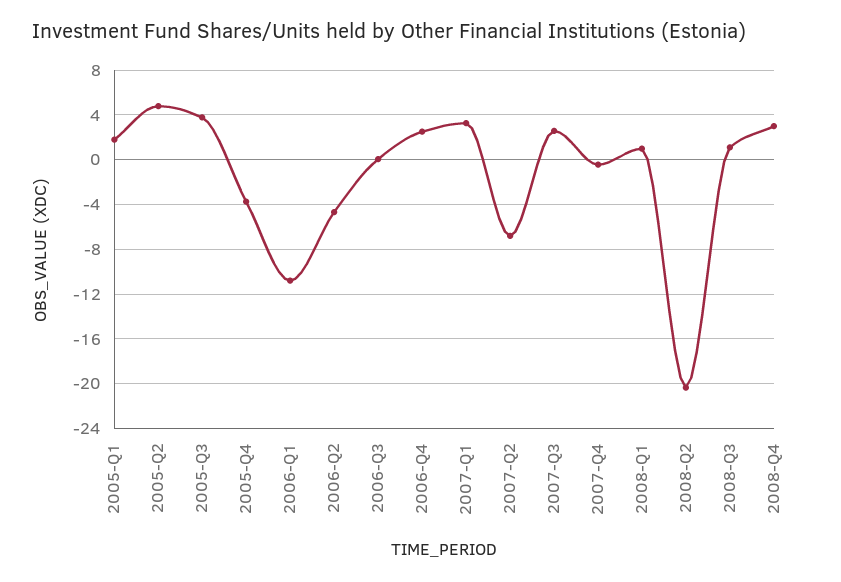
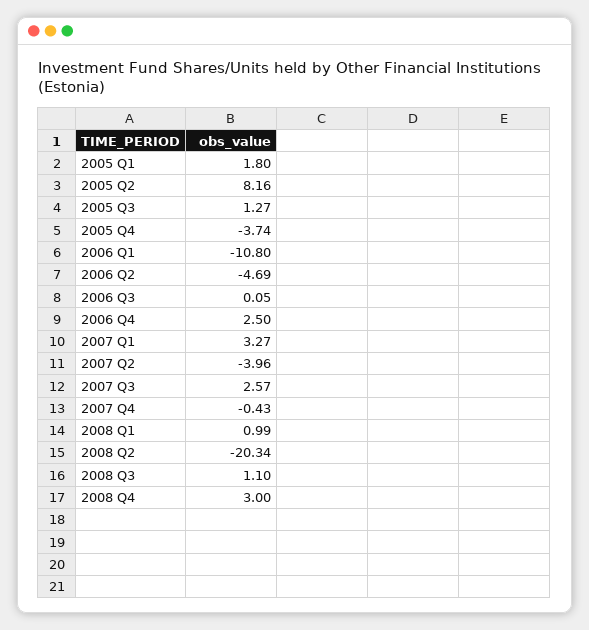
2005-Q2: 5 -> 8.16
2005-Q3: 4 -> 1.27
2007-Q2: -7 -> -3.96

